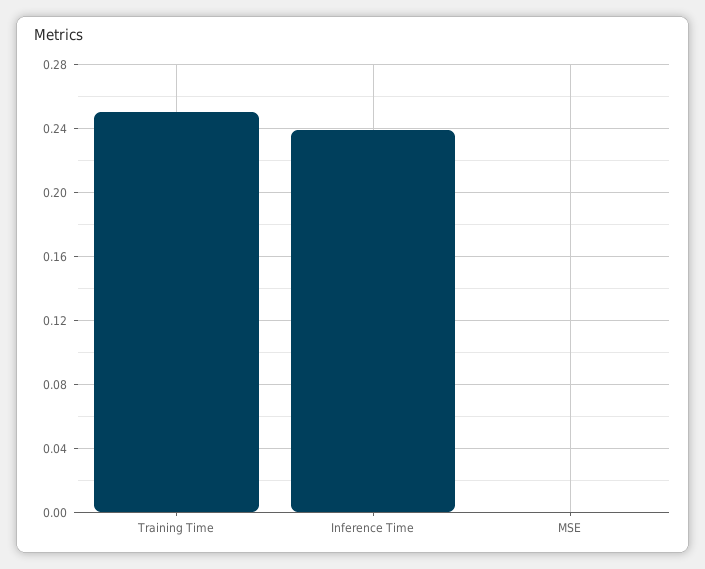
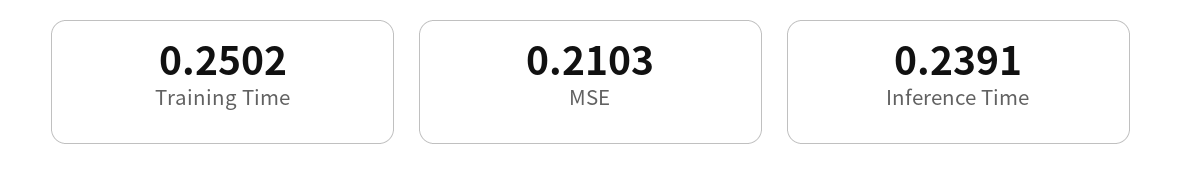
MSE: 0 -> 0.2103

